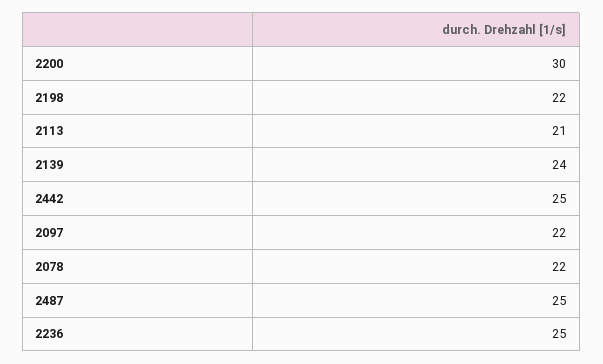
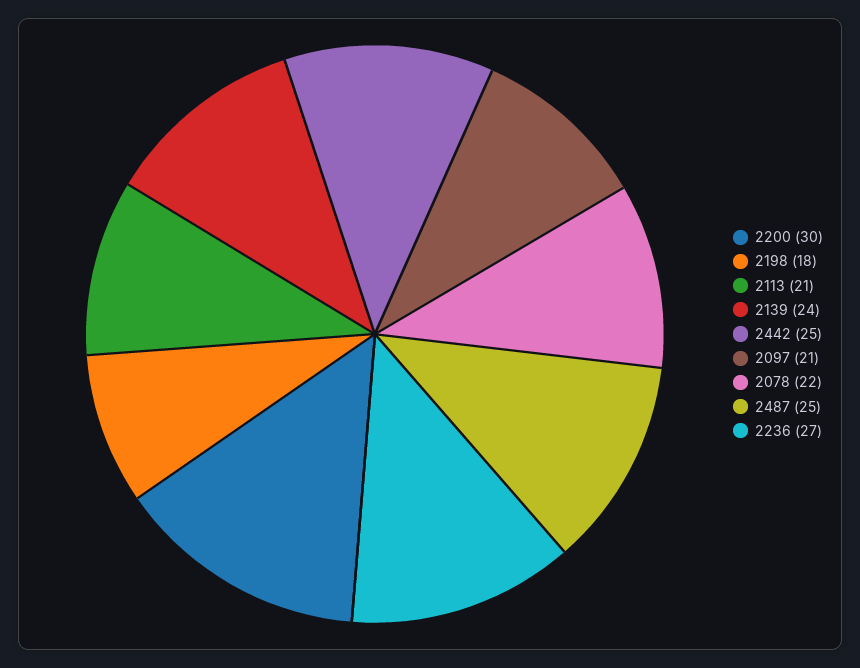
2198: 22 -> 18
2097: 22 -> 21
2236: 25 -> 27

